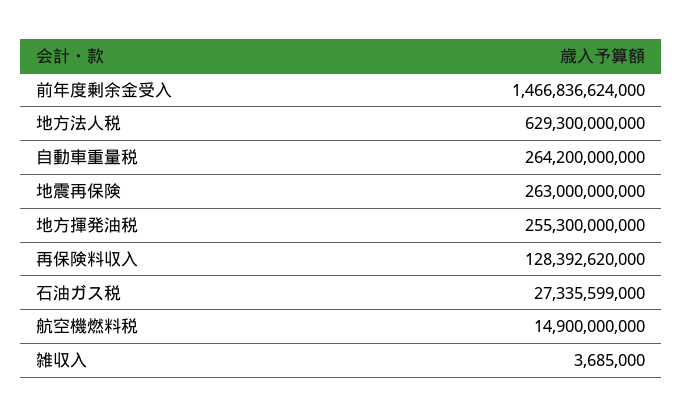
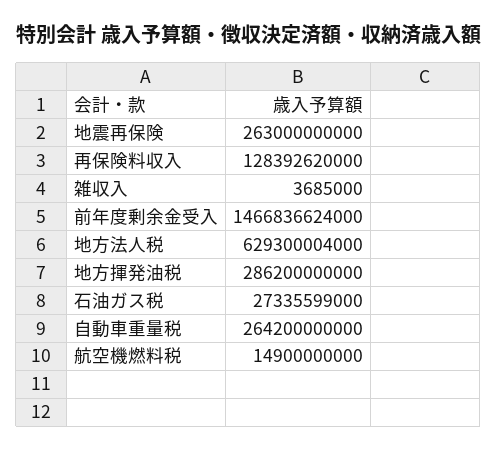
地方法人税: 629300000000 -> 629300004000
地方揮発油税: 255300000000 -> 286200000000

